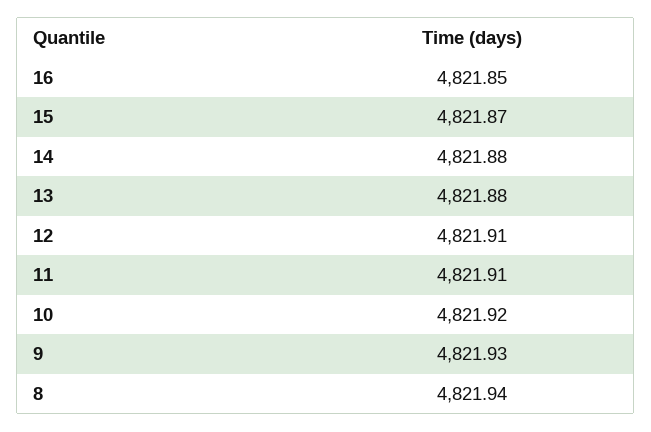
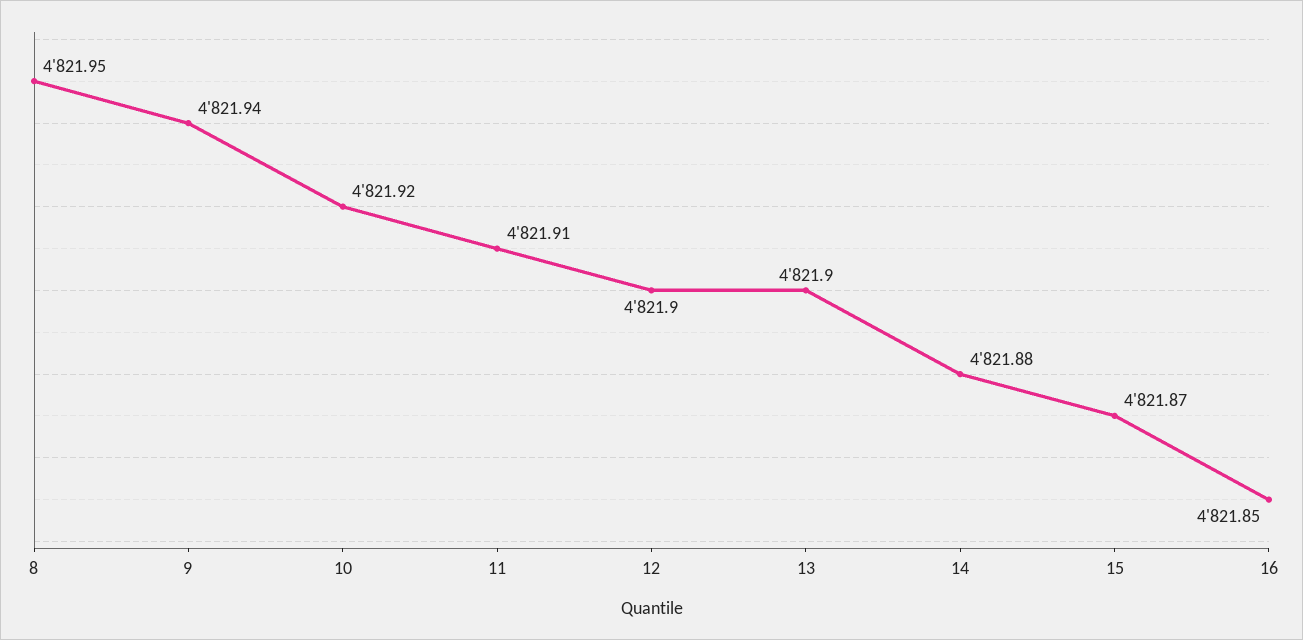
13: 4821.88 -> 4821.9
12: 4821.91 -> 4821.9
9: 4821.93 -> 4821.94
8: 4821.94 -> 4821.95

